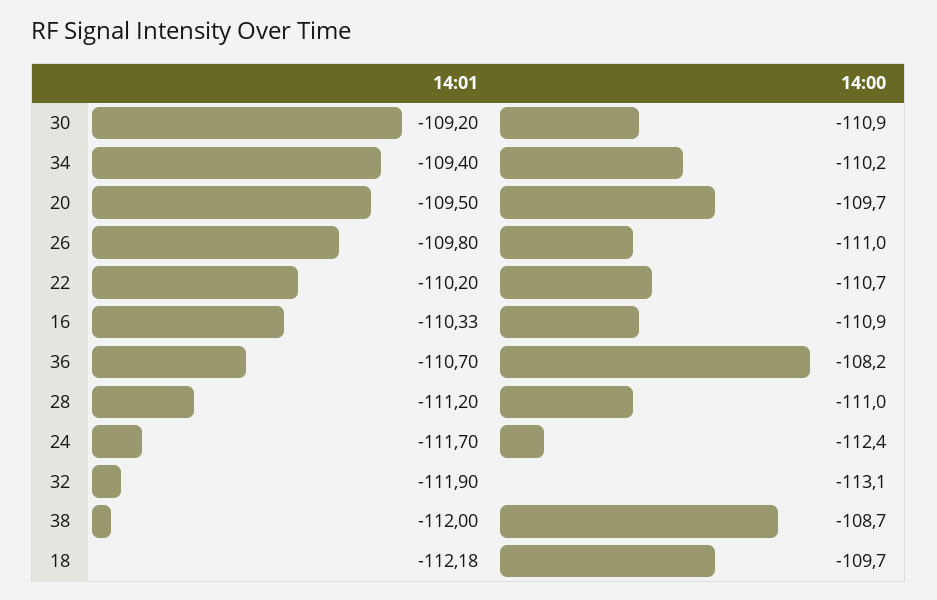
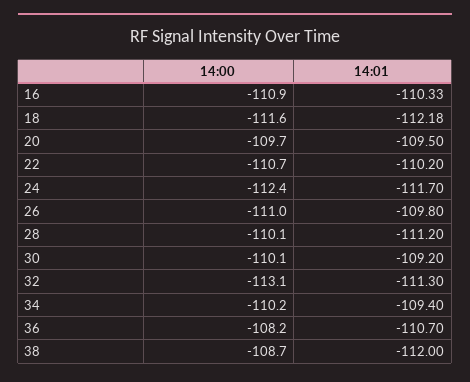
14:00, 30: -110.9 -> -110.1
14:00, 28: -111 -> -110.1
14:01, 32: -111.9 -> -111.3
14:00, 18: -109.7 -> -111.6

